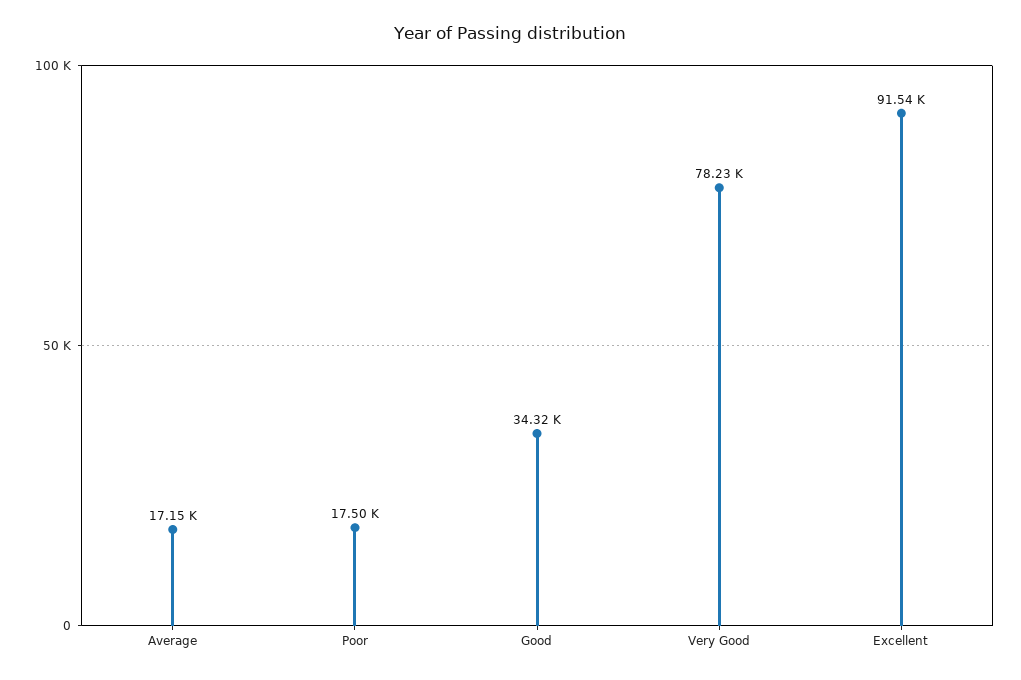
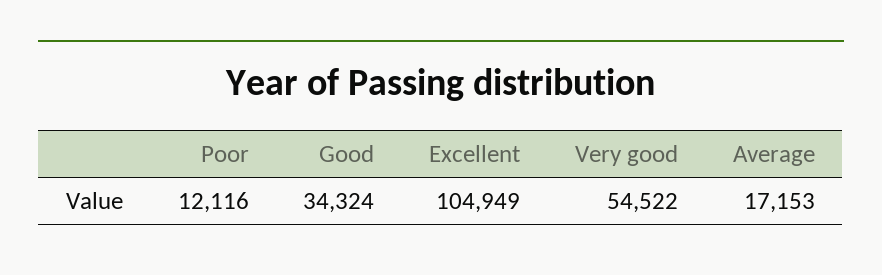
Poor: 17500 -> 12116
Very Good: 78230 -> 54522
Excellent: 91540 -> 104949

